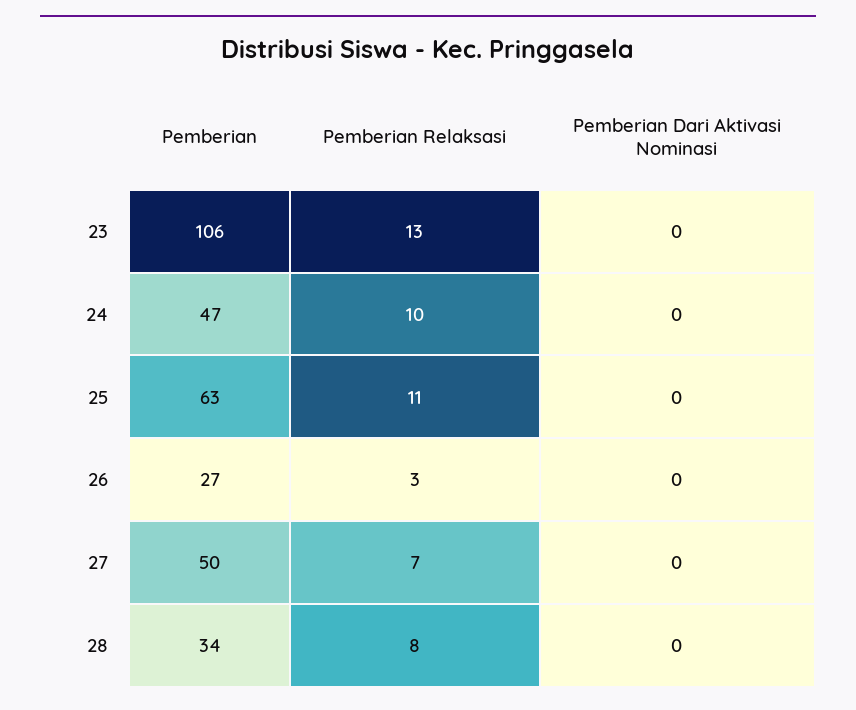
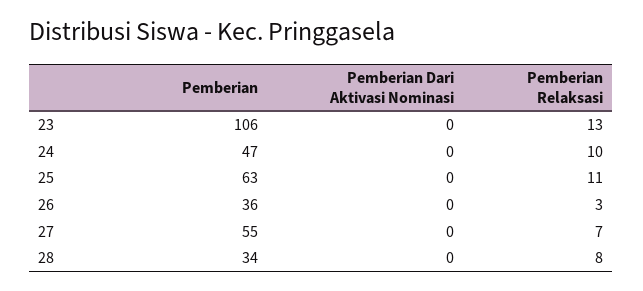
Pemberian, 26: 27 -> 36
Pemberian, 27: 50 -> 55

